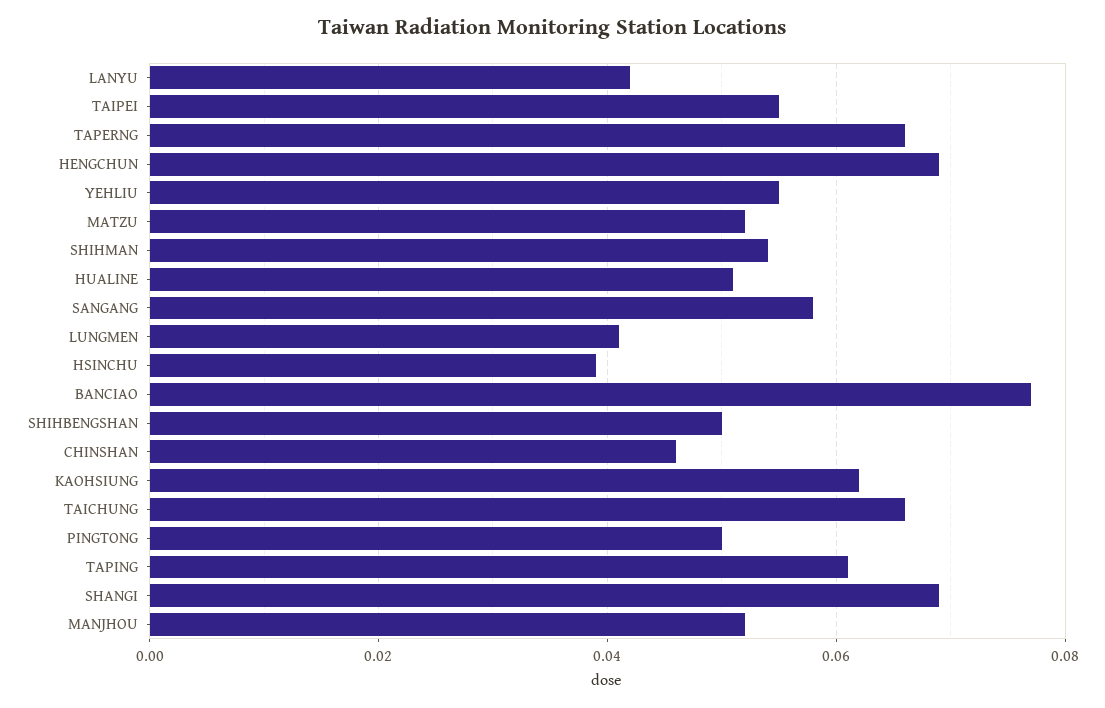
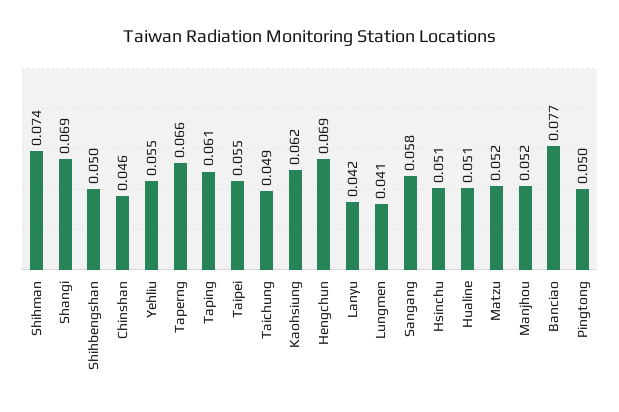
SHIHMAN: 0.055 -> 0.074
HSINCHU: 0.04 -> 0.051
TAICHUNG: 0.065 -> 0.049

